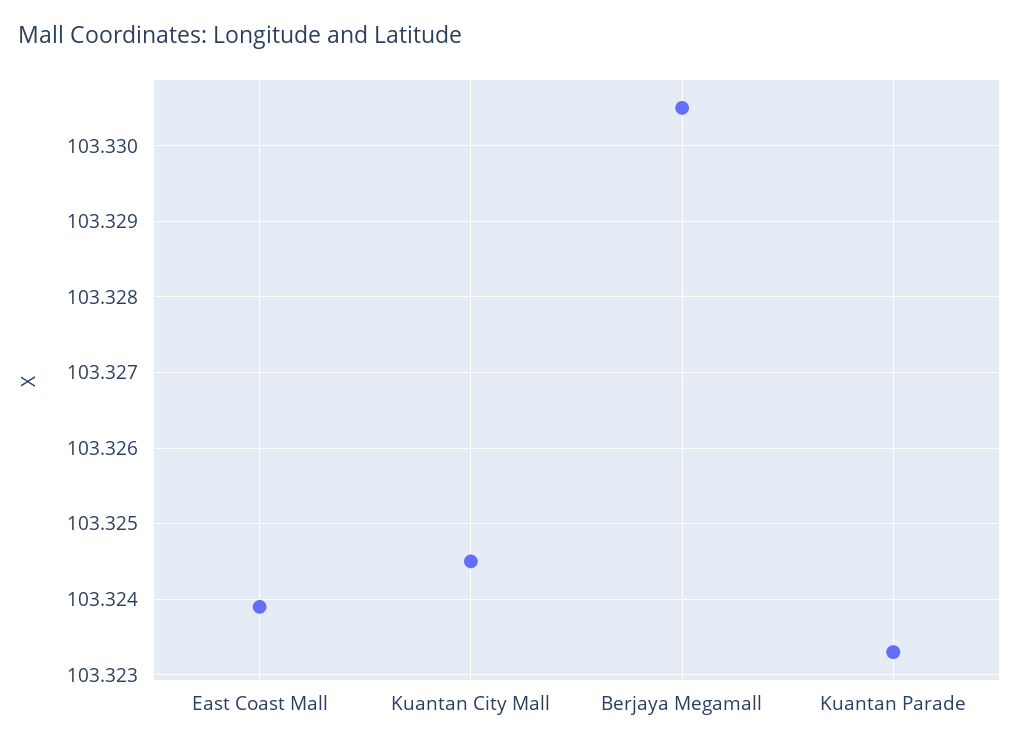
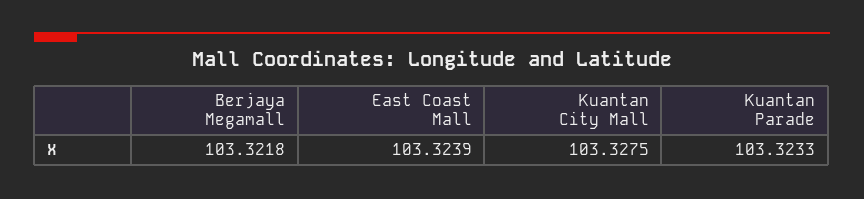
Kuantan City Mall: 103.3245 -> 103.3275
Berjaya Megamall: 103.3305 -> 103.3218

